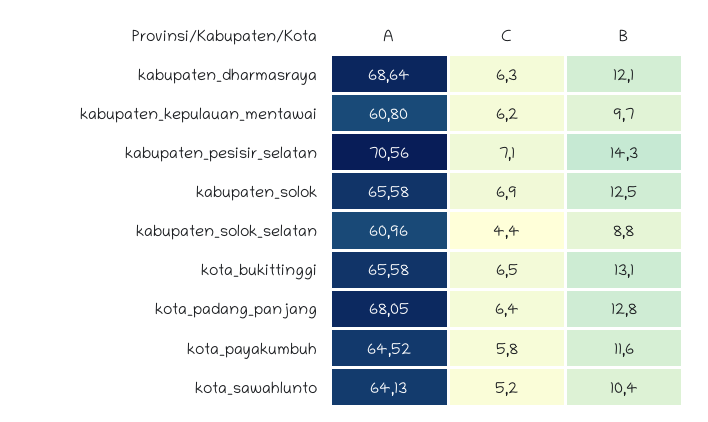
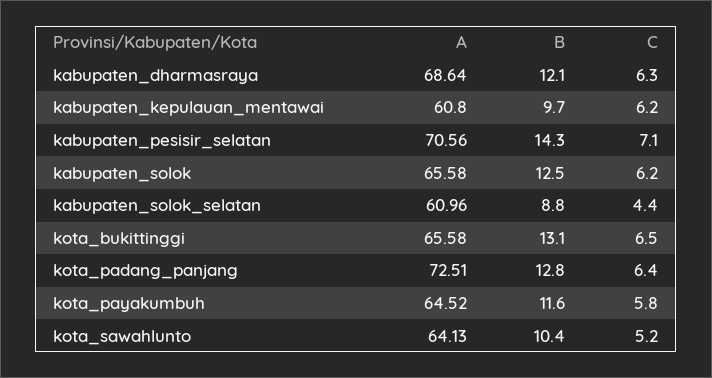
C, kabupaten_solok: 6.9 -> 6.2
A, kota_padang_panjang: 68.05 -> 72.51

